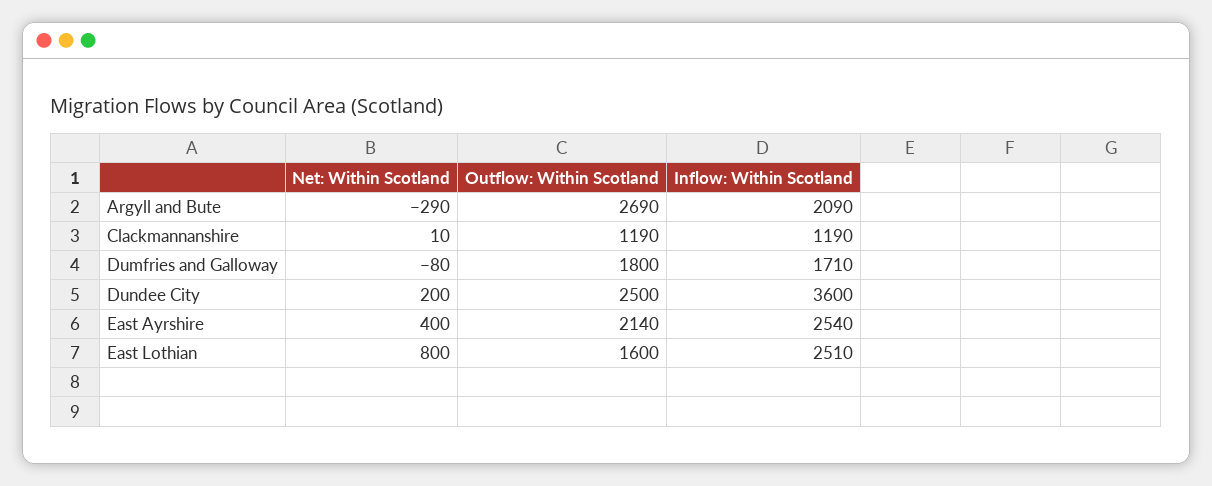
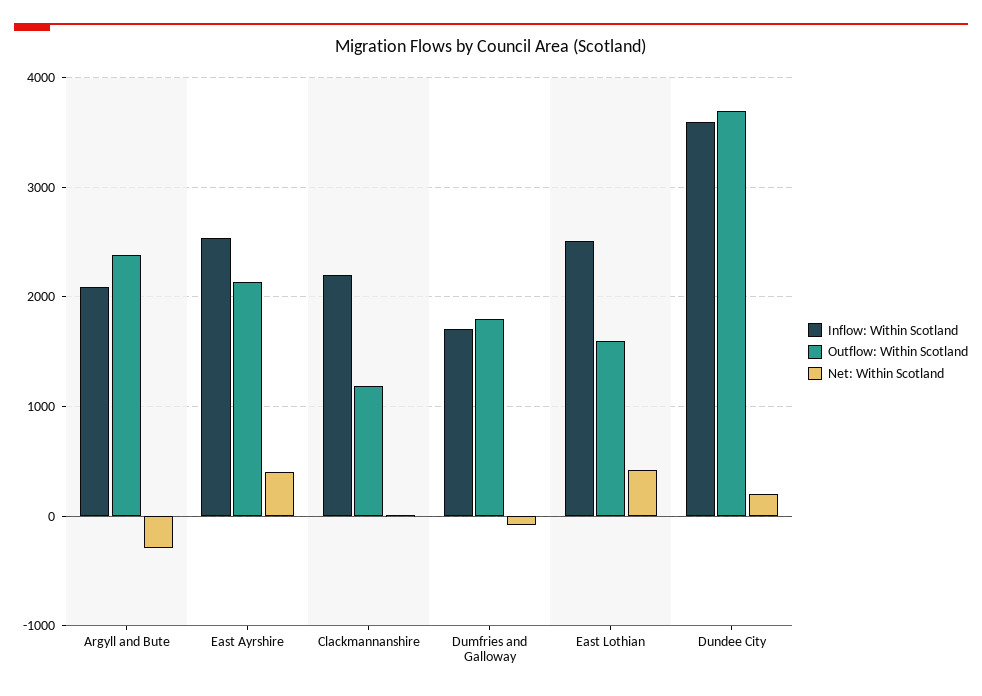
Outflow: Within Scotland, Argyll and Bute: 2690 -> 2400
Inflow: Within Scotland, Clackmannanshire: 1190 -> 2200
Outflow: Within Scotland, Dundee City: 2500 -> 3700
Net: Within Scotland, East Lothian: 800 -> 400

